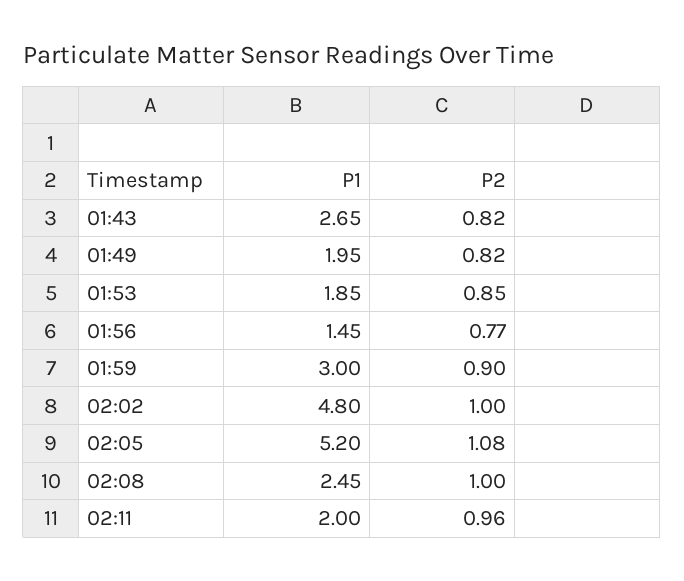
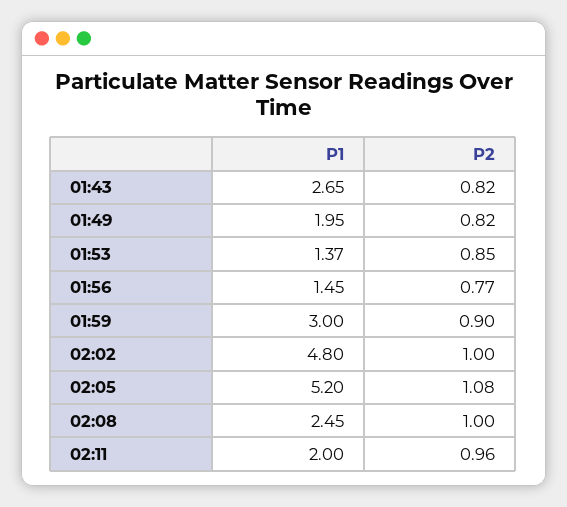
P1, 01:53: 1.85 -> 1.37

